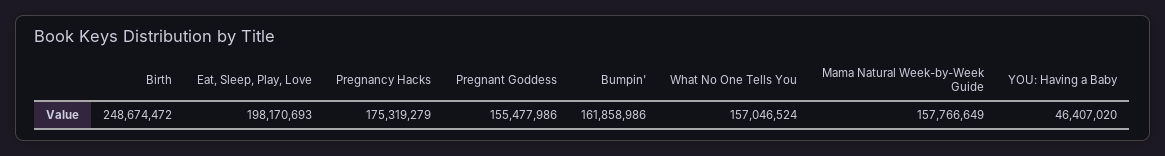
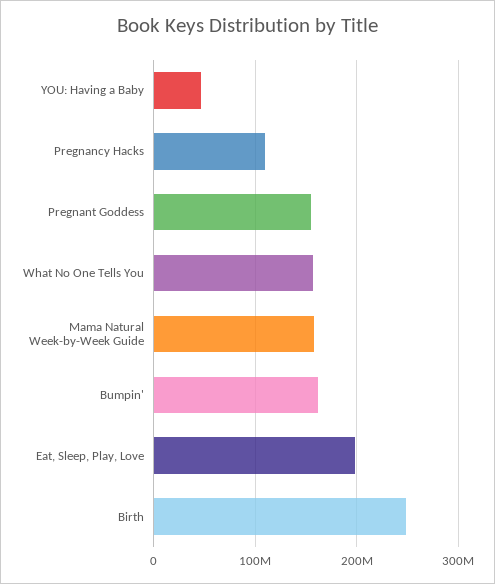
Pregnancy Hacks: 175319279 -> 110000000

